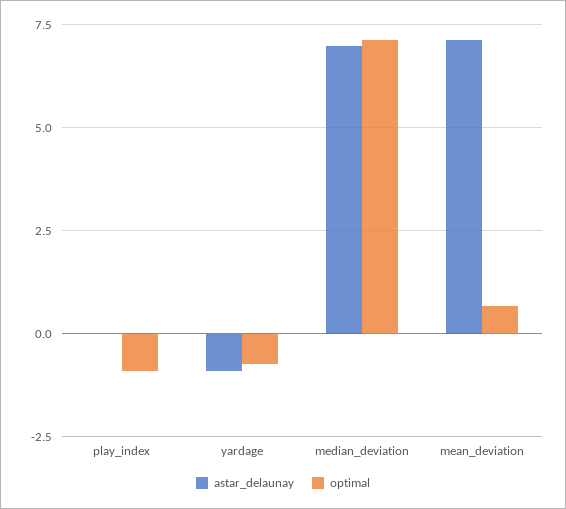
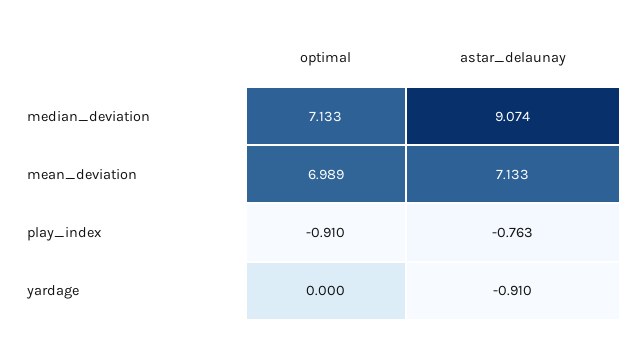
astar_delaunay, play_index: 0 -> -0.763
optimal, yardage: -0.75 -> 0
astar_delaunay, median_deviation: 7 -> 9.074
optimal, mean_deviation: 0.75 -> 6.989

